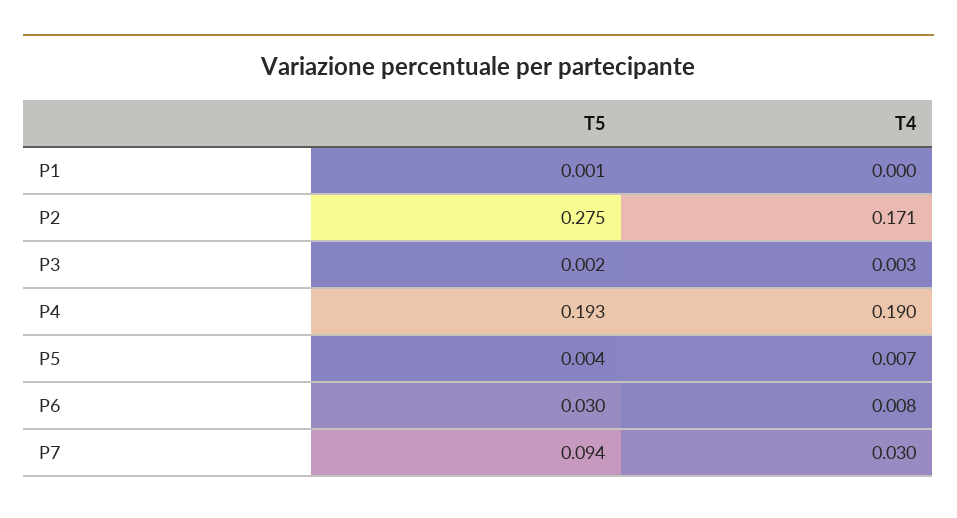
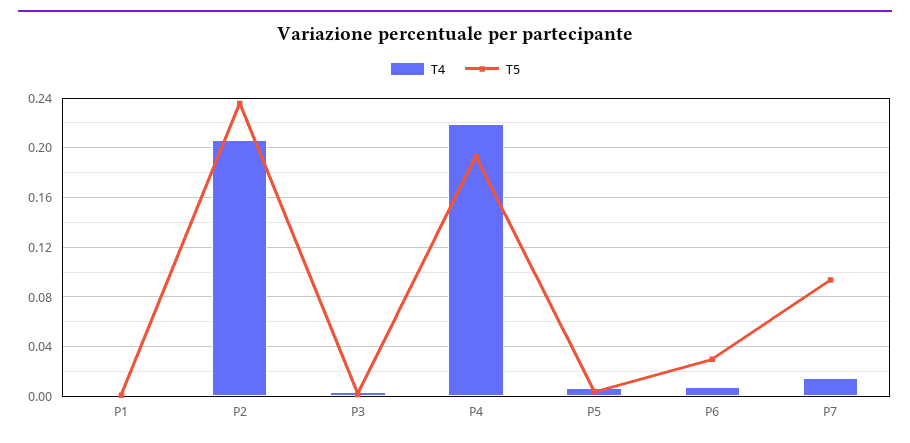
T5, P2: 0.275 -> 0.235
T4, P2: 0.171 -> 0.205
T4, P4: 0.19 -> 0.22
T4, P7: 0.03 -> 0.015

